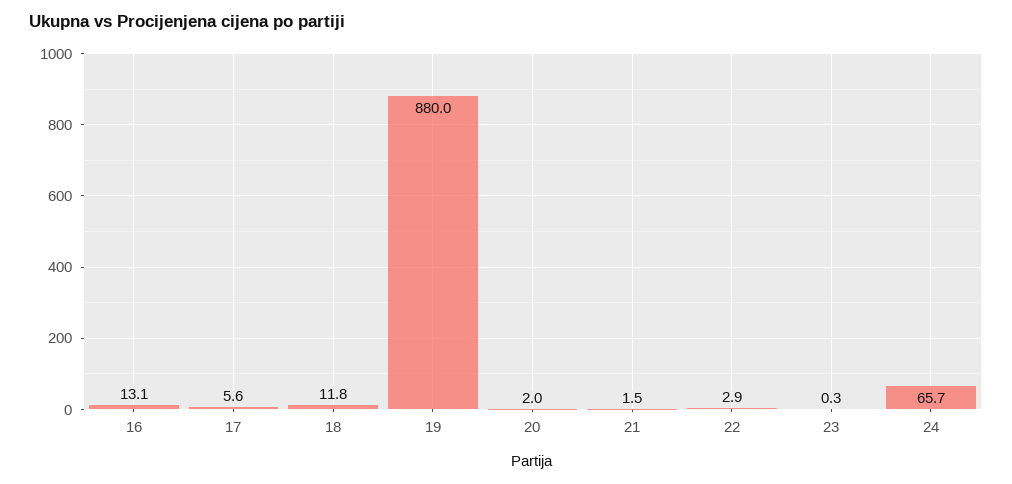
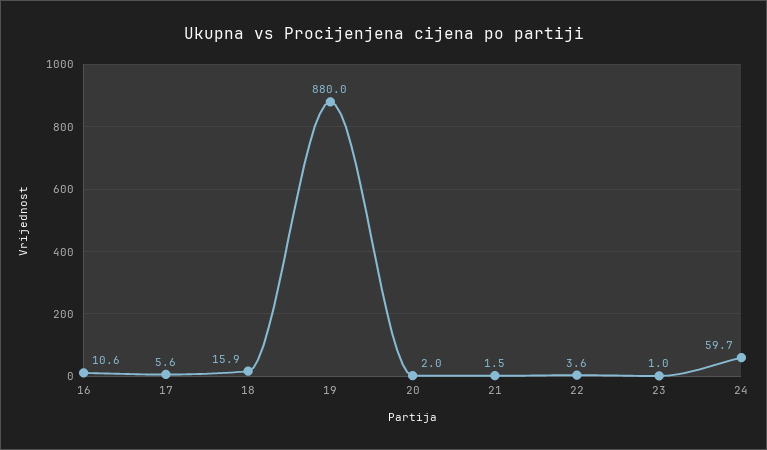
16: 13.1 -> 10.6
18: 11.8 -> 15.9
22: 2.9 -> 3.6
23: 0.3 -> 1
24: 65.7 -> 59.7

